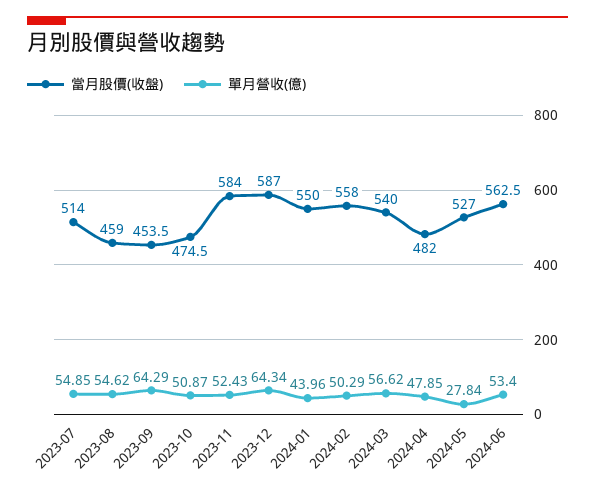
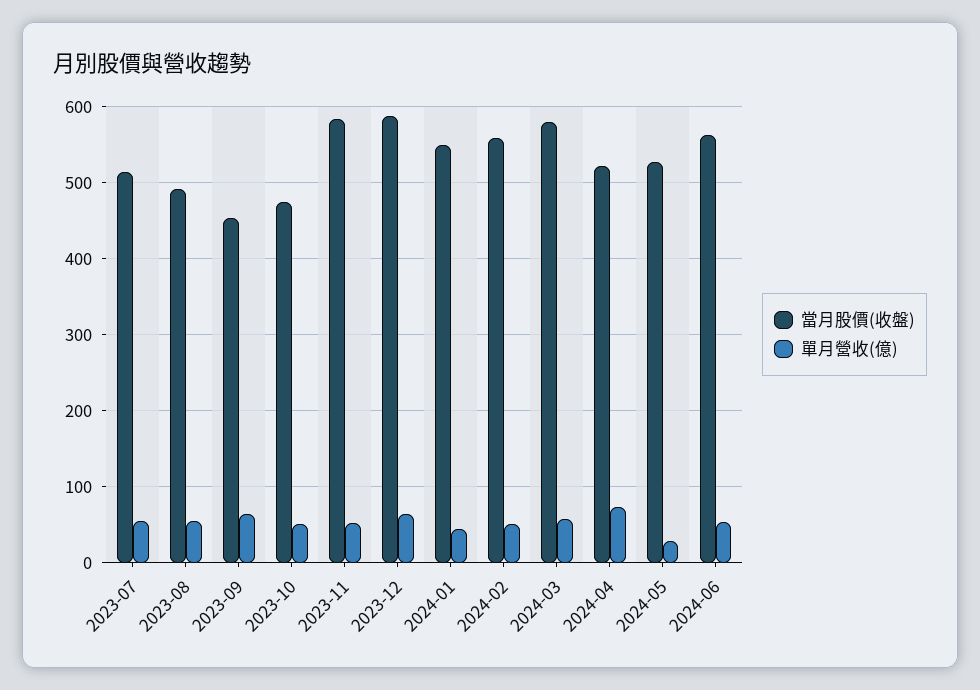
當月股價(收盤), 2023-08: 459 -> 490
當月股價(收盤), 2024-03: 540 -> 580
當月股價(收盤), 2024-04: 482 -> 520
單月營收(億), 2024-04: 47.85 -> 70

